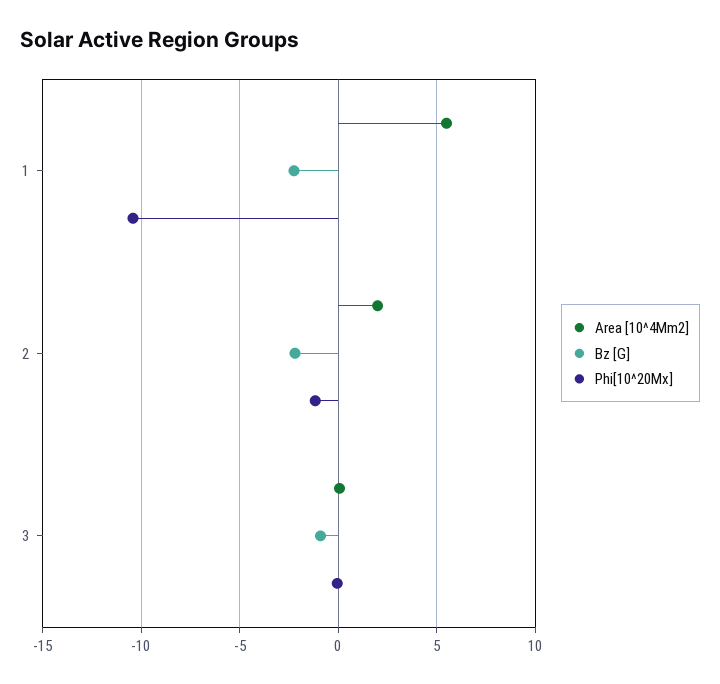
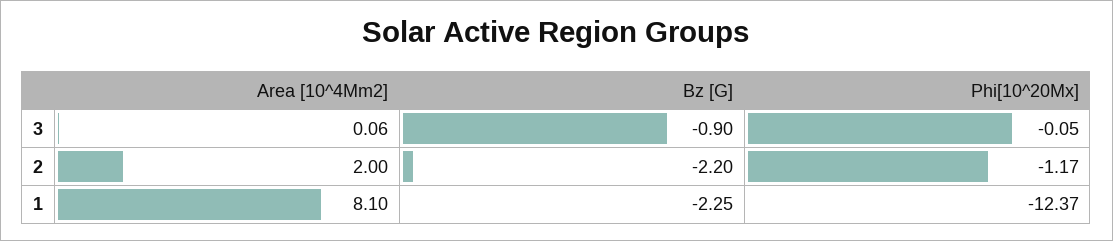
Area [10^4Mm2], 1: 5.5 -> 8.1
Phi[10^20Mx], 1: -10.5 -> -12.37

